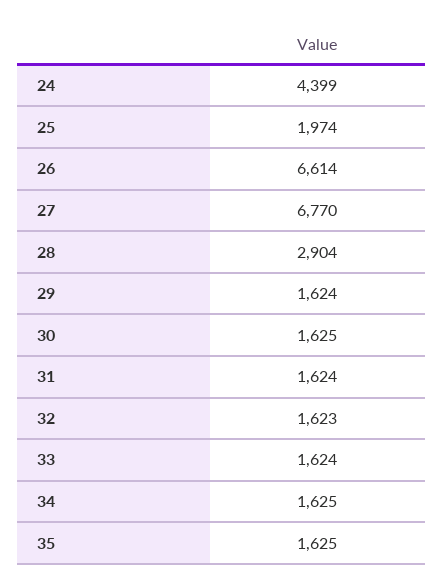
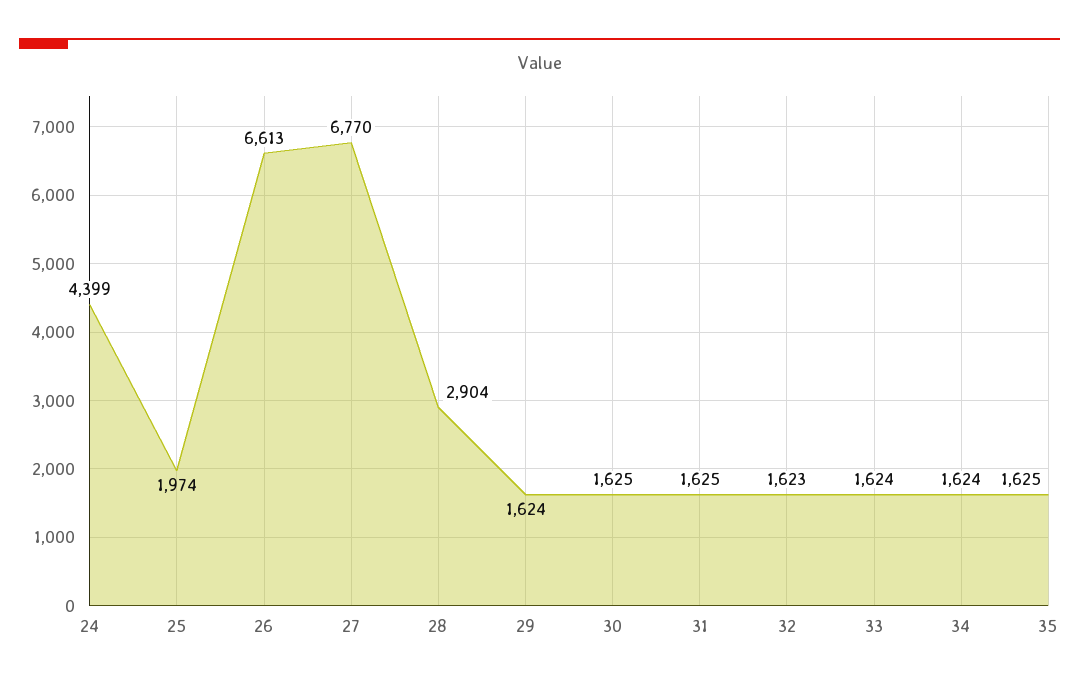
26: 6614 -> 6613
31: 1624 -> 1625
34: 1625 -> 1624

